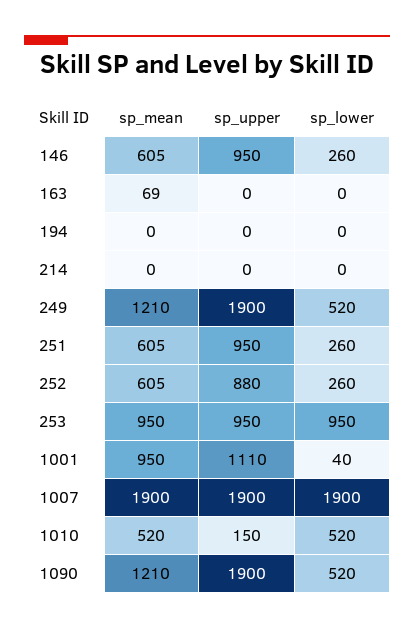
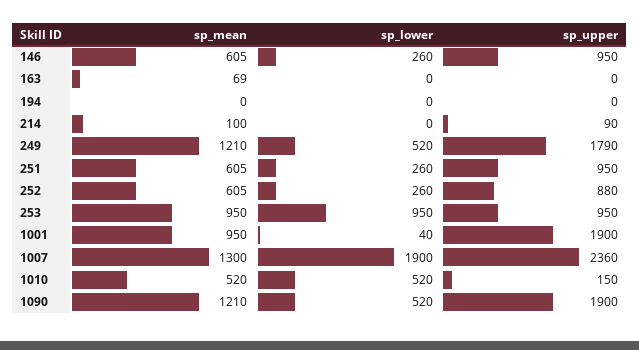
sp_mean, 214: 0 -> 100
sp_upper, 214: 0 -> 90
sp_upper, 249: 1900 -> 1790
sp_upper, 1001: 1110 -> 1900
sp_mean, 1007: 1900 -> 1300
sp_upper, 1007: 1900 -> 2360

